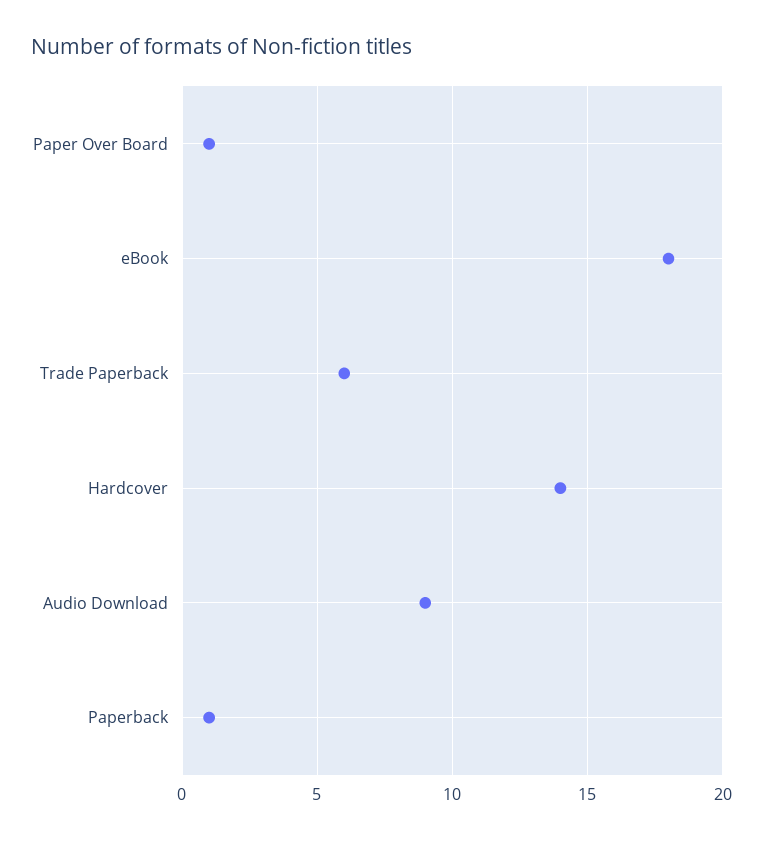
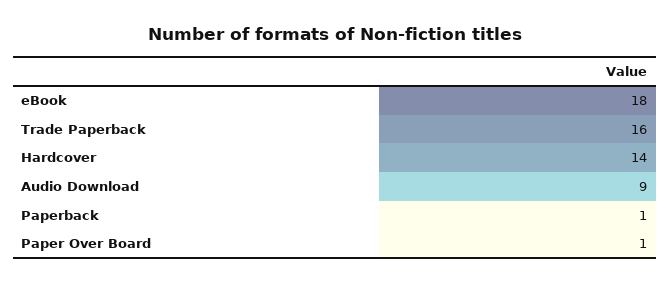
Trade Paperback: 6 -> 16

